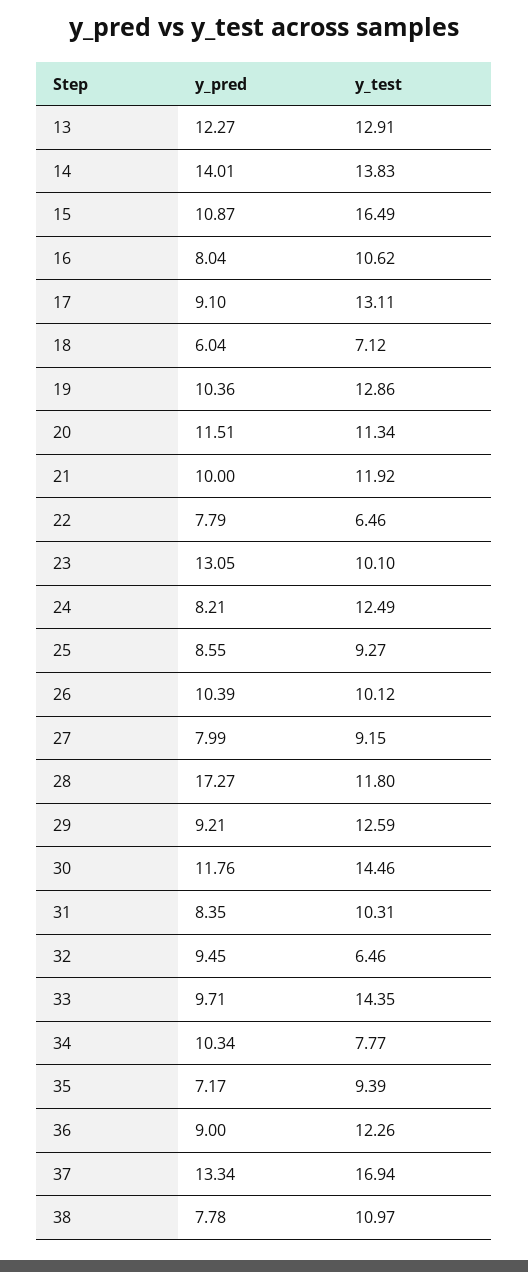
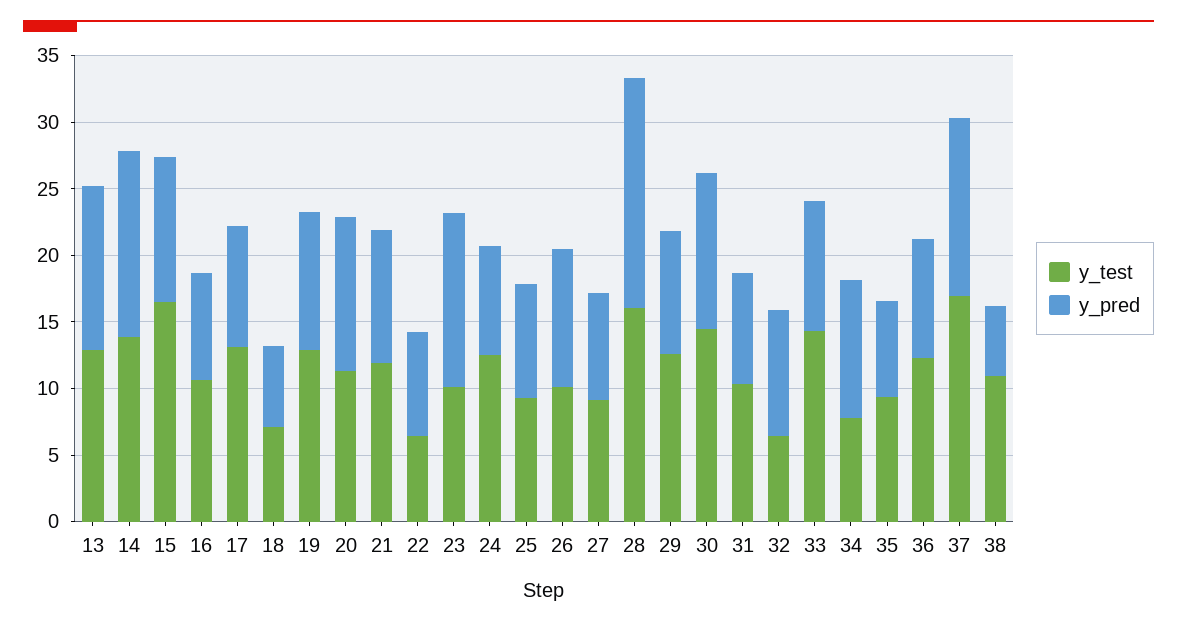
y_test, 28: 11.8 -> 16
y_pred, 38: 7.78 -> 5

